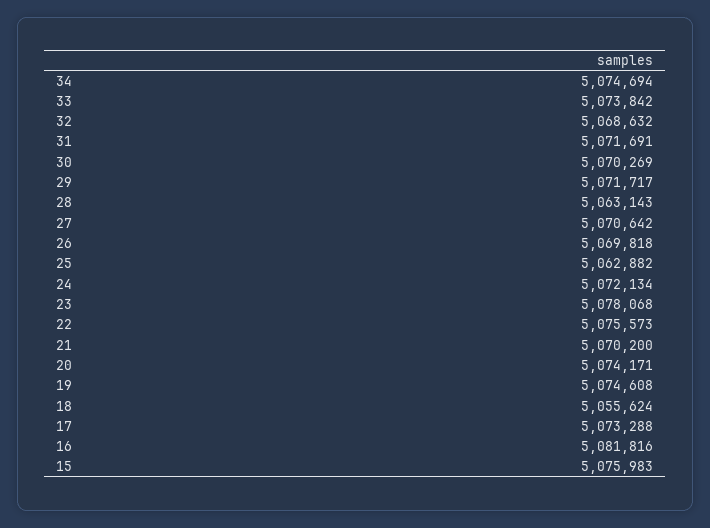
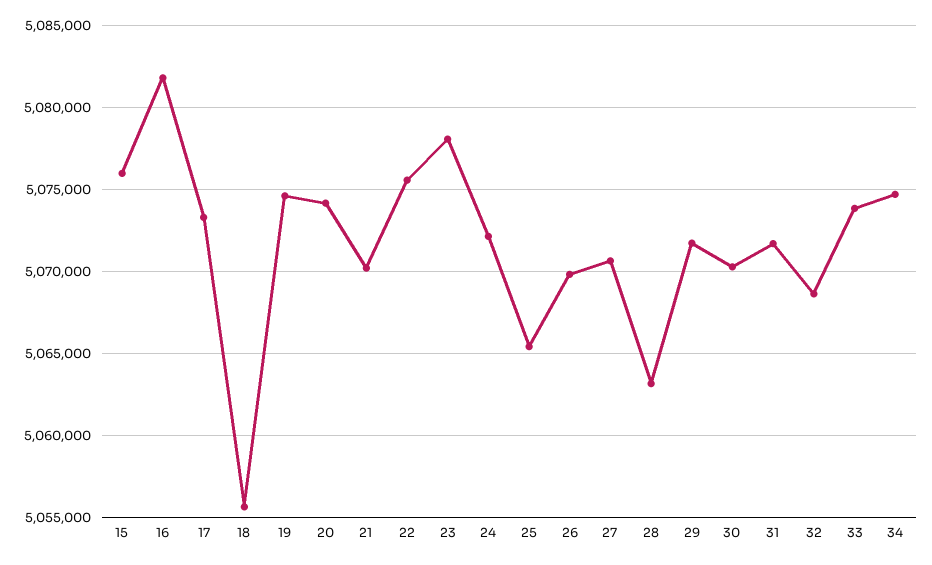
25: 5062882 -> 5065500

